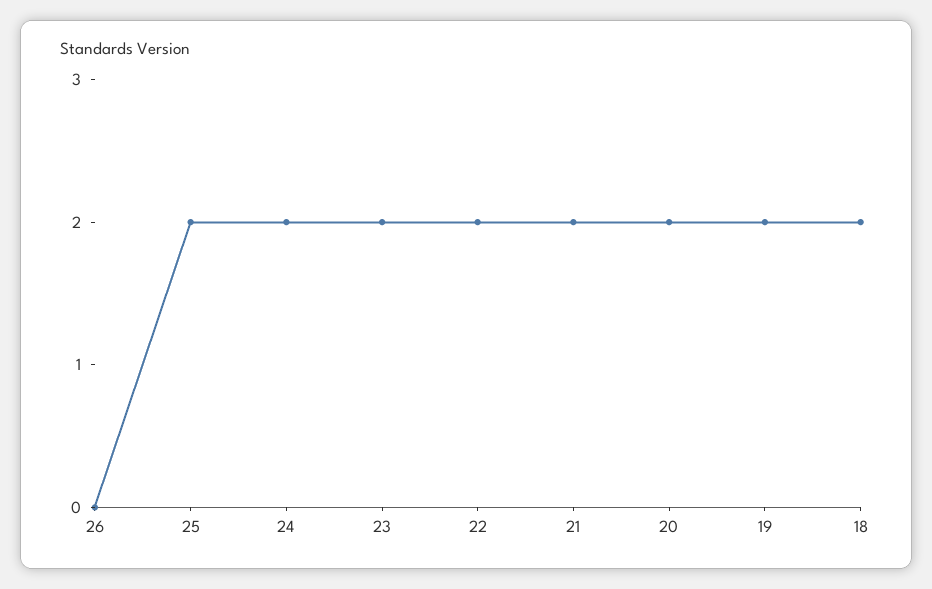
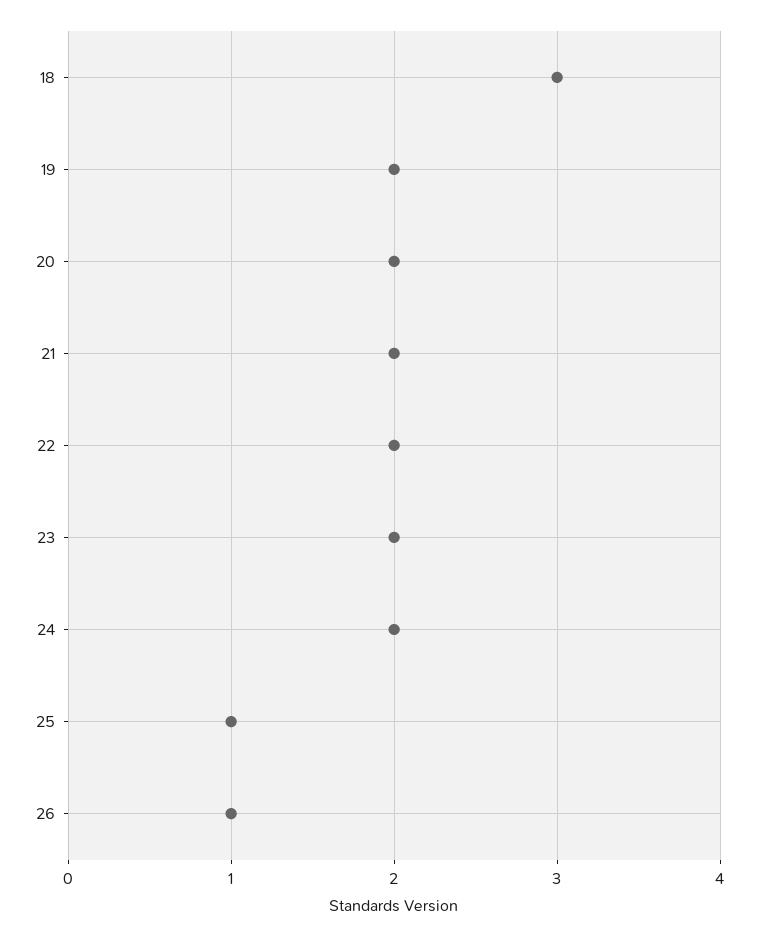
26: 0 -> 1
25: 2 -> 1
18: 2 -> 3

